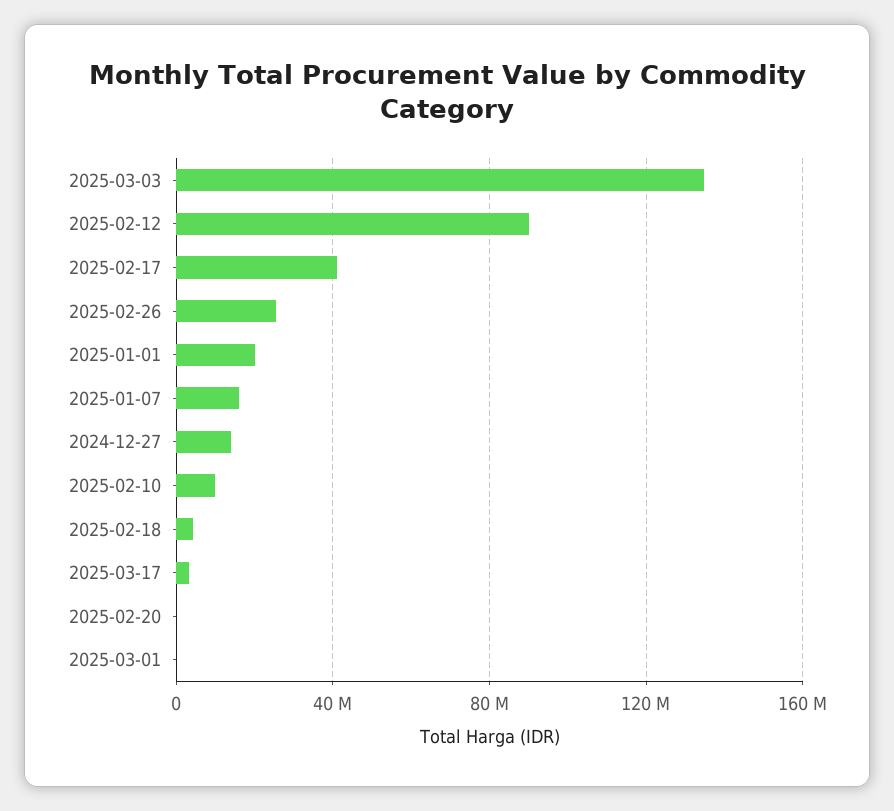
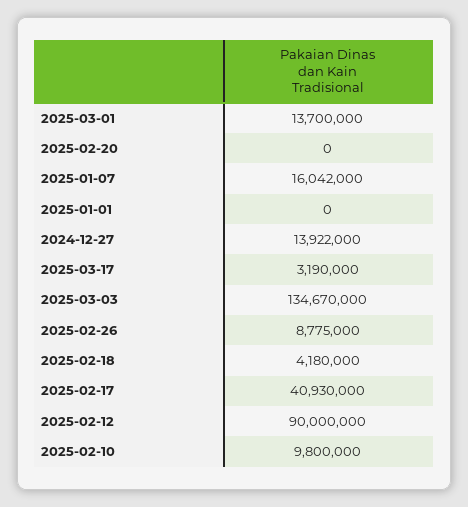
2025-02-26: 25000000 -> 8775000
2025-01-01: 20000000 -> 0
2025-03-01: 0 -> 13700000

